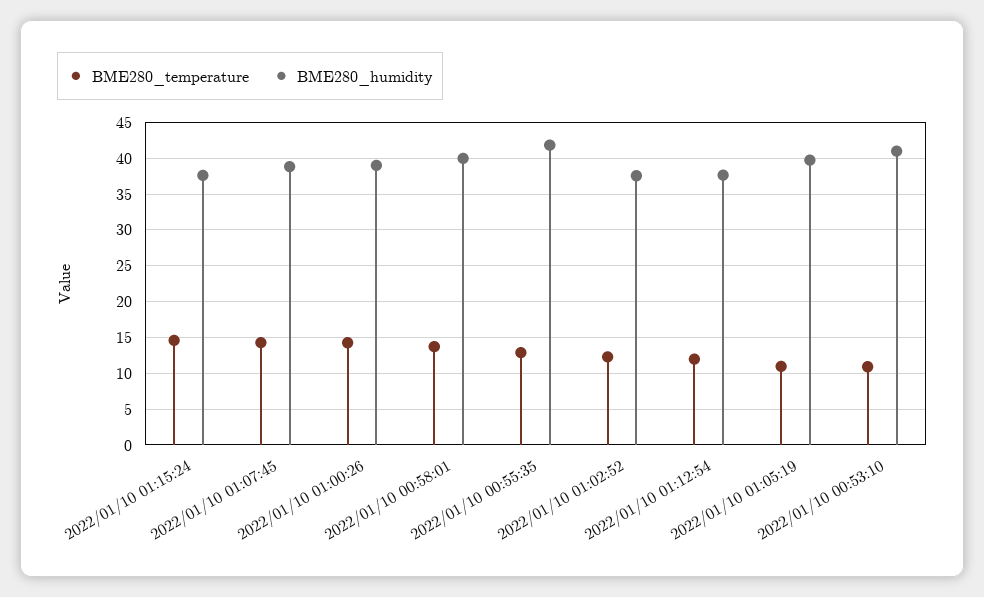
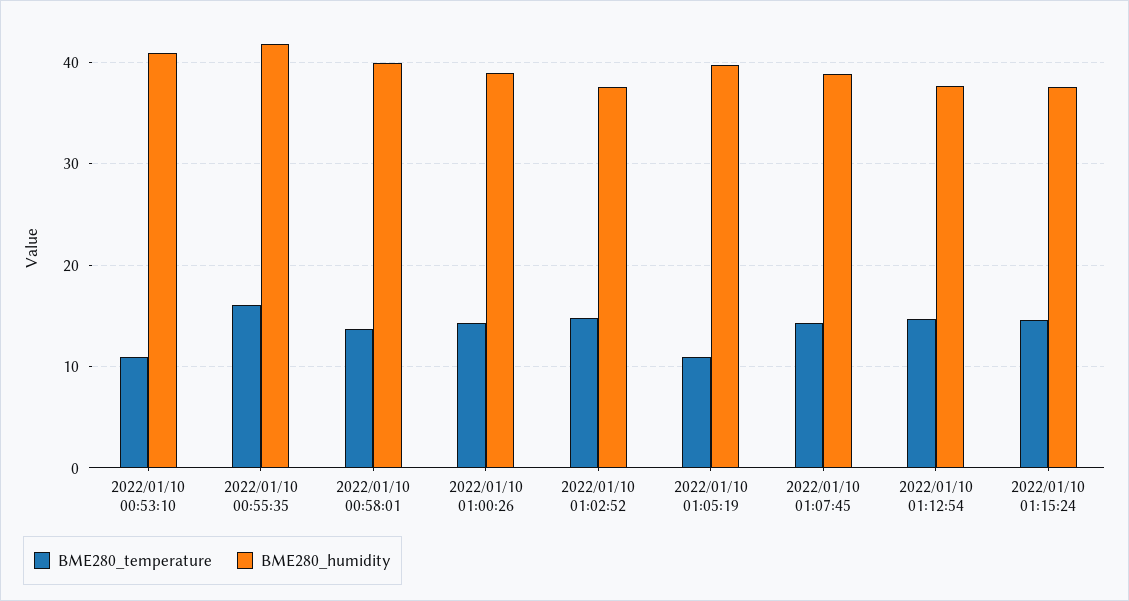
BME280_temperature, 2022/01/10 00:55:35: 13 -> 16
BME280_temperature, 2022/01/10 01:02:52: 12 -> 15
BME280_temperature, 2022/01/10 01:12:54: 12 -> 15

